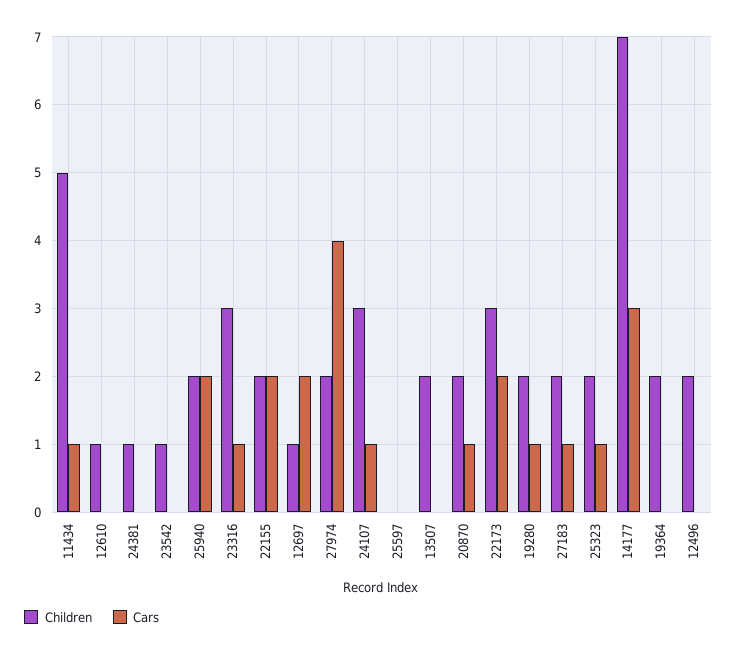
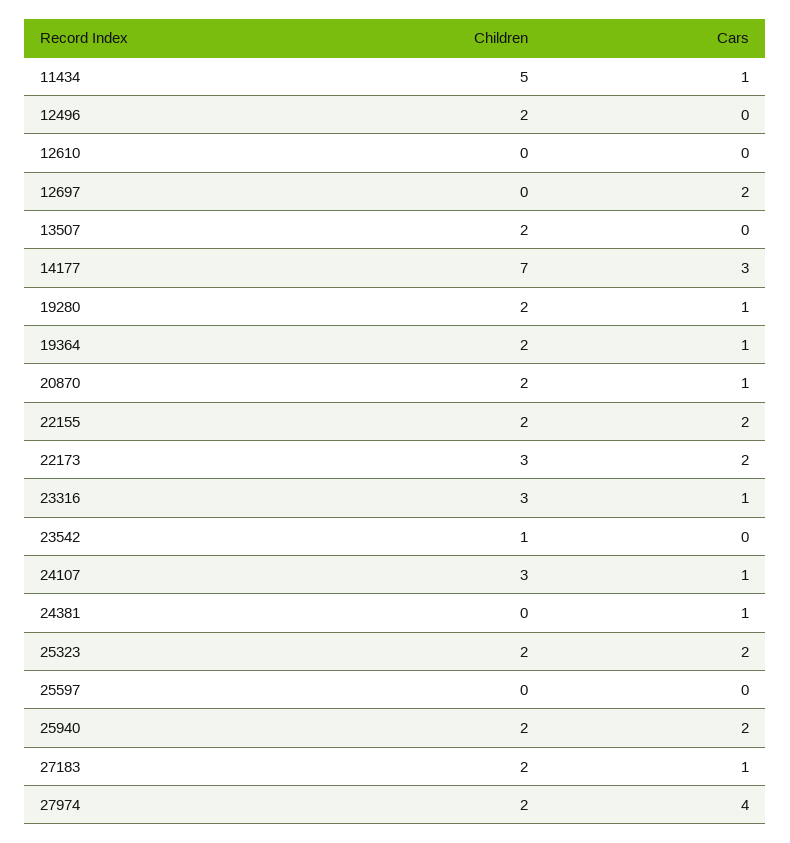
Children, 12610: 1 -> 0
Children, 24381: 1 -> 0
Cars, 24381: 0 -> 1
Children, 12697: 1 -> 0
Cars, 25323: 1 -> 2
Cars, 19364: 0 -> 1

